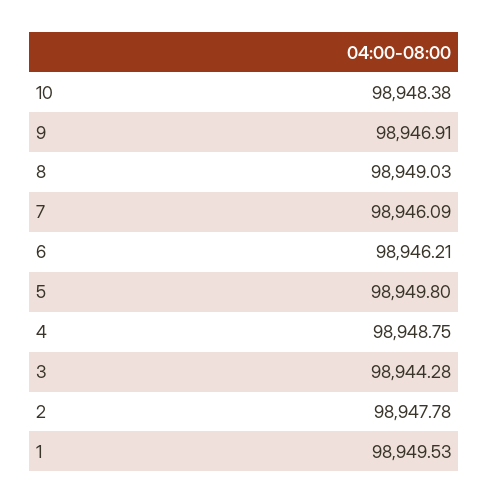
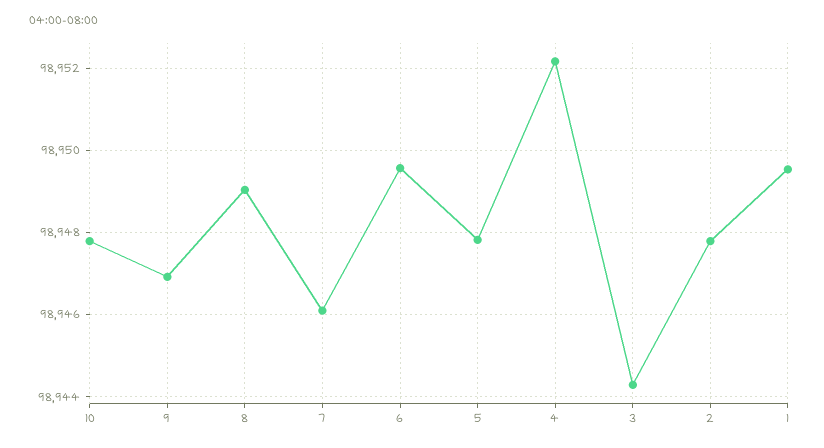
10: 98948.38 -> 98947.8
6: 98946.21 -> 98949.6
5: 98949.8 -> 98947.8
4: 98948.75 -> 98952.2

